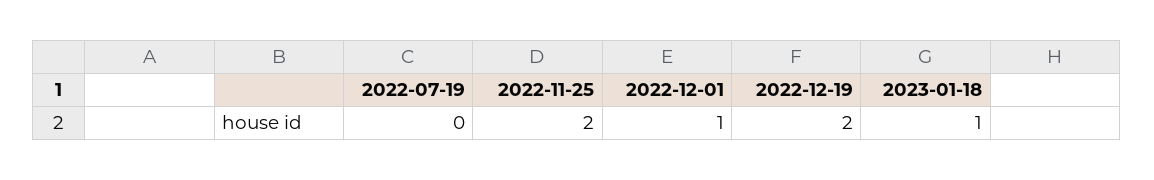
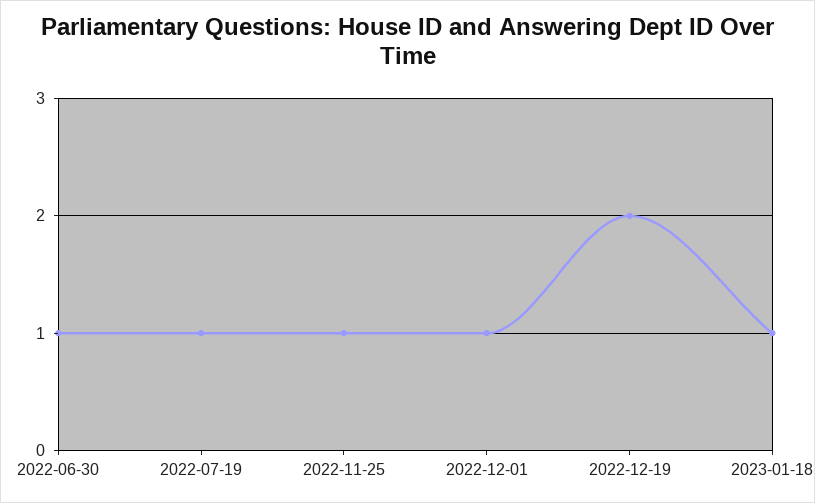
2022-07-19: 0 -> 1
2022-11-25: 2 -> 1
2022-06-30: none -> 1

